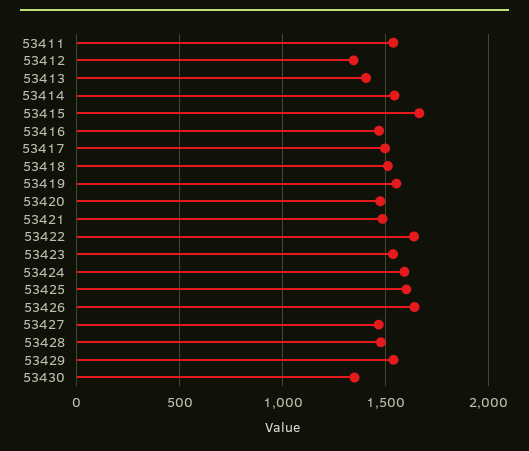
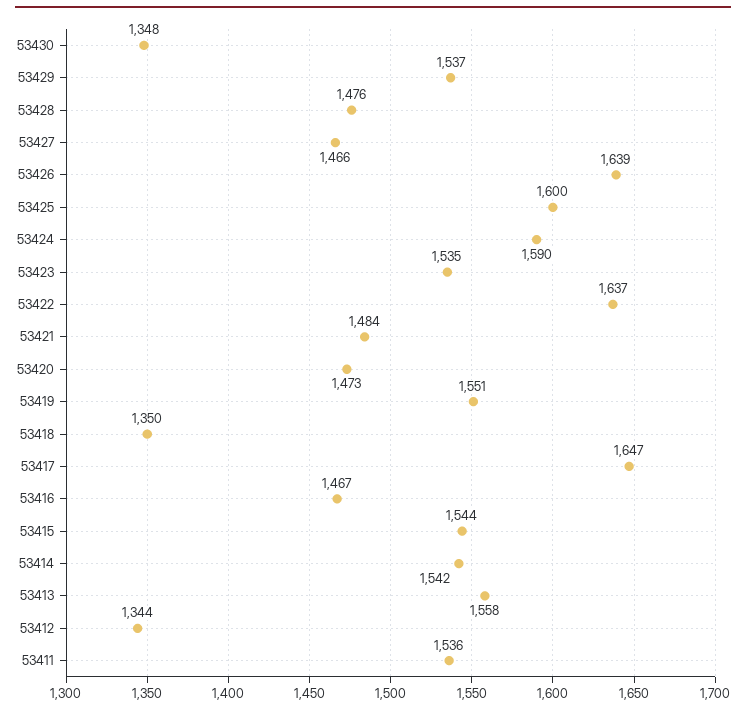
53413: 1400 -> 1558
53415: 1650 -> 1544
53417: 1500 -> 1647
53418: 1500 -> 1350

